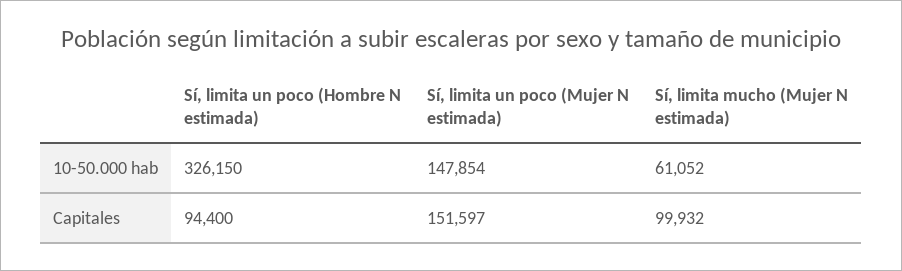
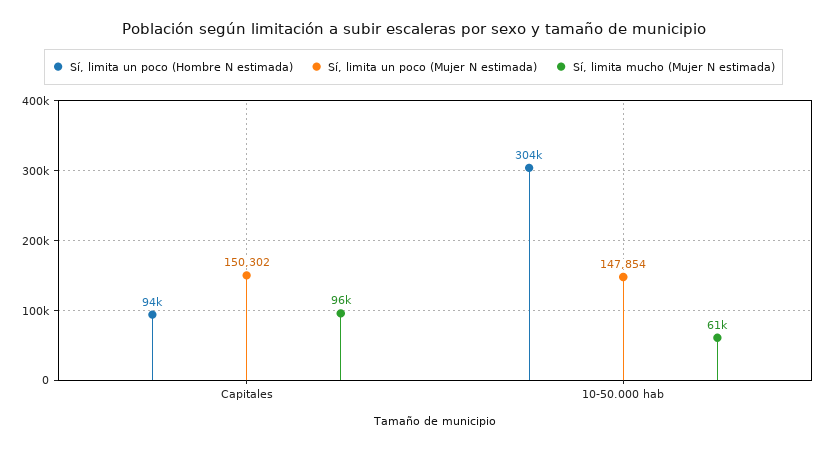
Sí, limita un poco (Hombre N estimada), 10-50.000 hab: 326150 -> 304000
Sí, limita un poco (Mujer N estimada), Capitales: 151597 -> 150302
Sí, limita mucho (Mujer N estimada), Capitales: 99932 -> 96000

